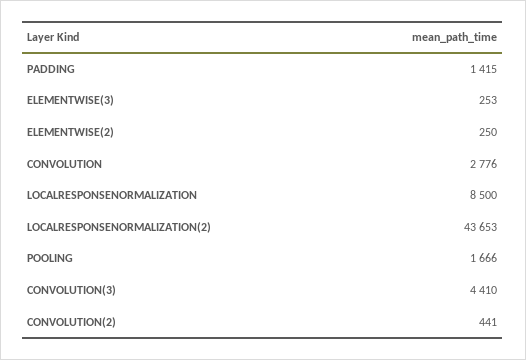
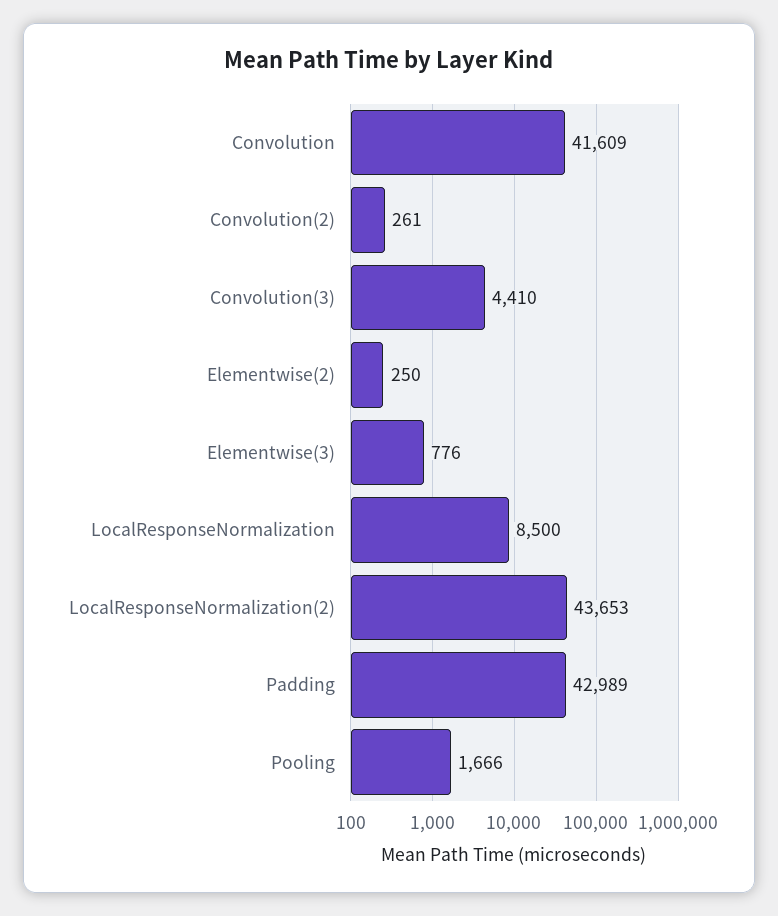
PADDING: 1415 -> 42989
ELEMENTWISE(3): 253 -> 776
CONVOLUTION: 2776 -> 41609
CONVOLUTION(2): 441 -> 261

